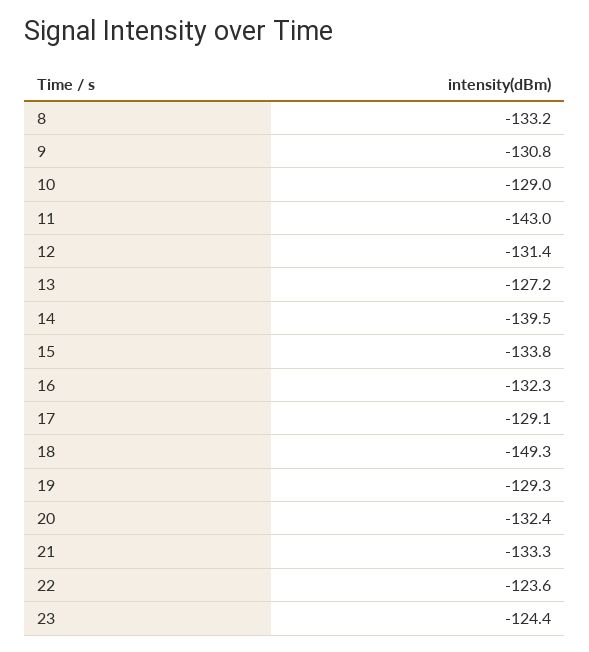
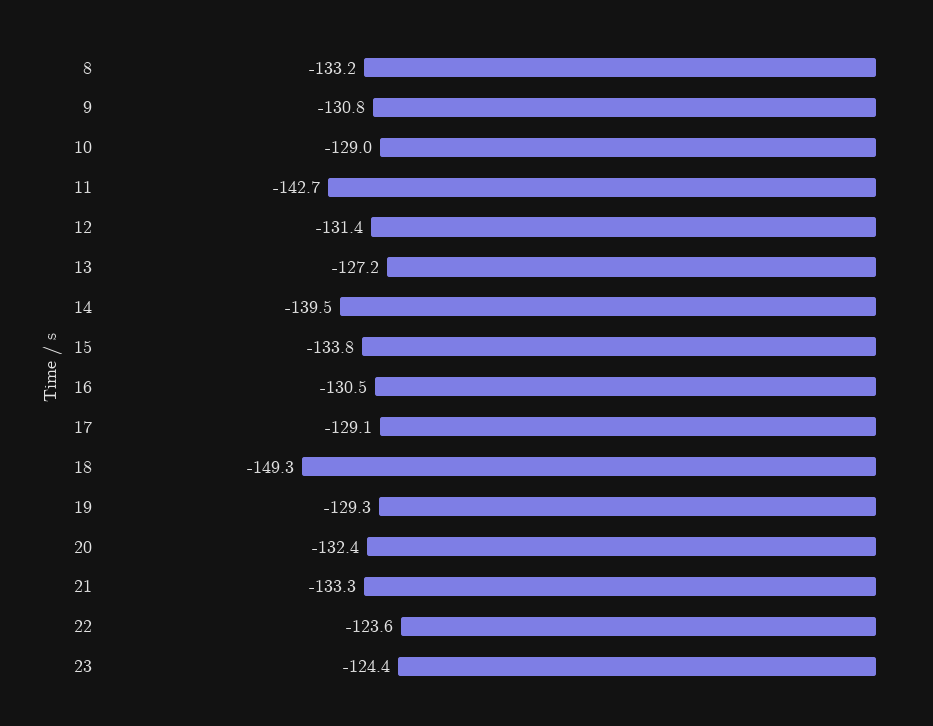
11: -143 -> -142.7
16: -132.3 -> -130.5

